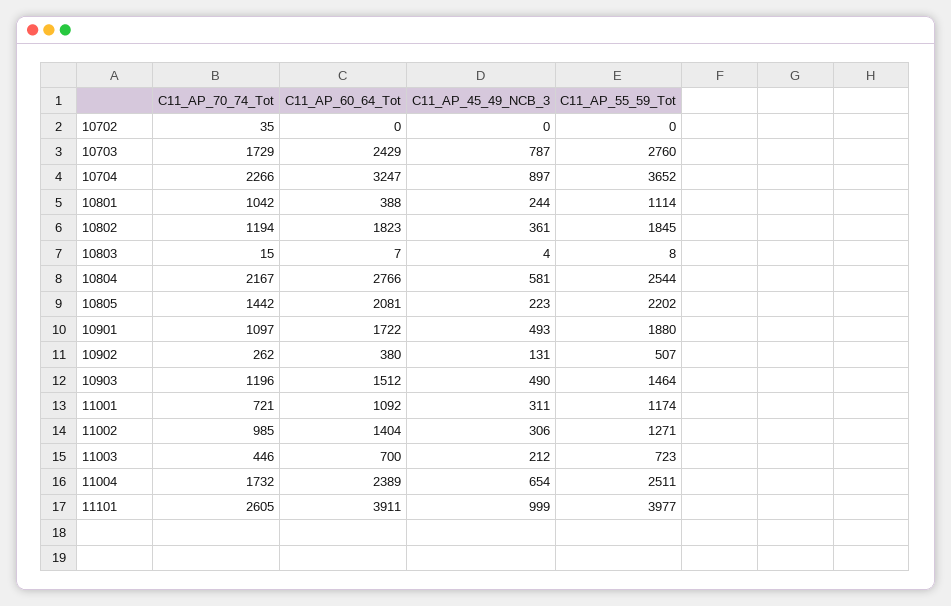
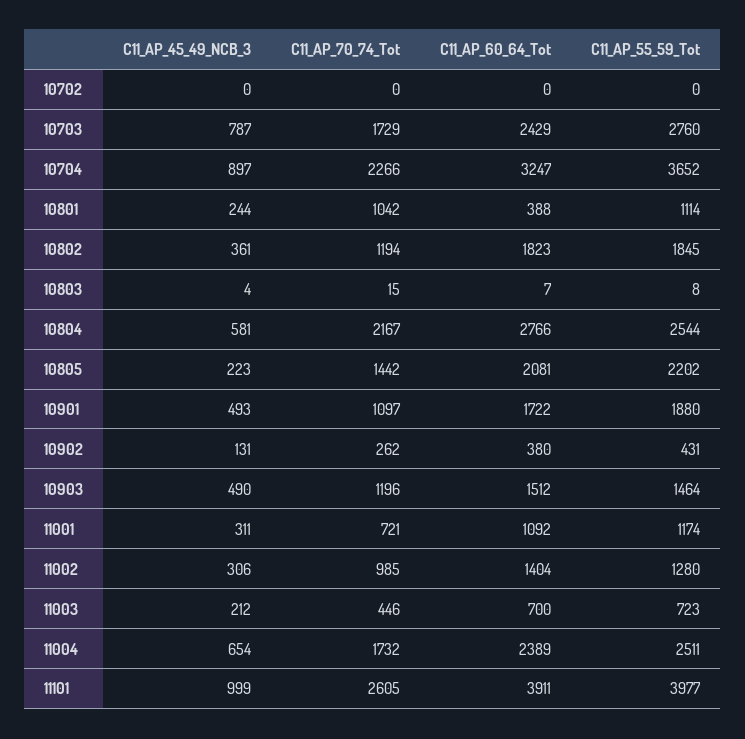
C11_AP_70_74_Tot, 10702: 35 -> 0
C11_AP_55_59_Tot, 10902: 507 -> 431
C11_AP_55_59_Tot, 11002: 1271 -> 1280

